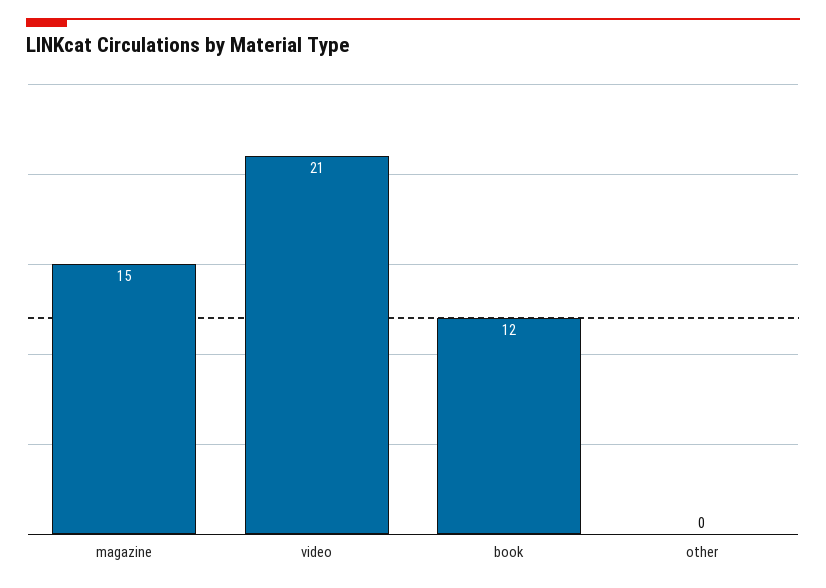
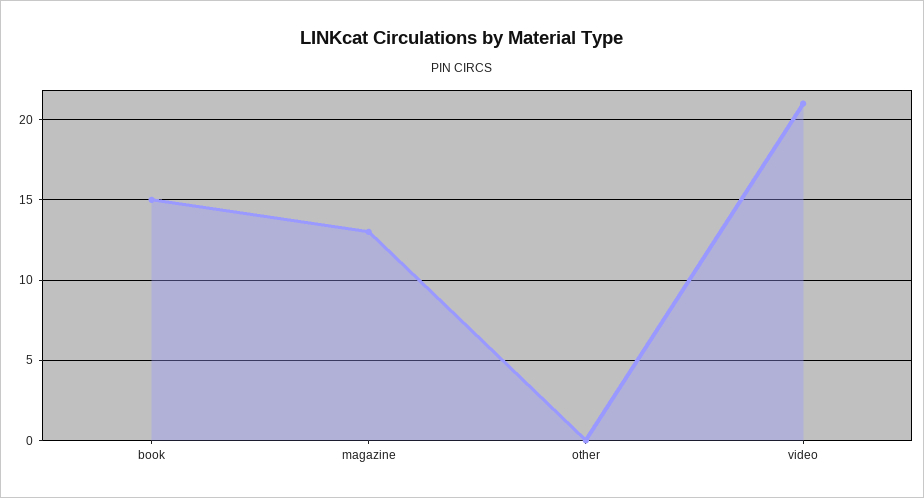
magazine: 15 -> 13
book: 12 -> 15

